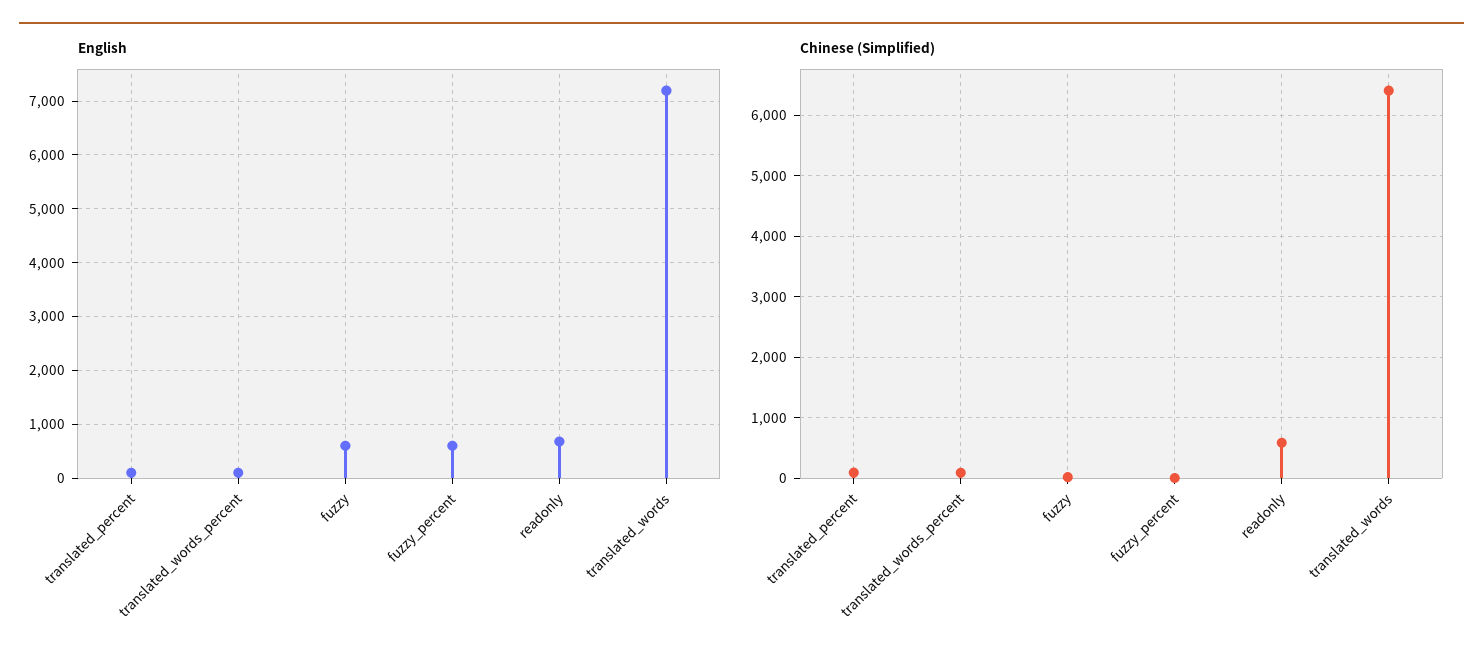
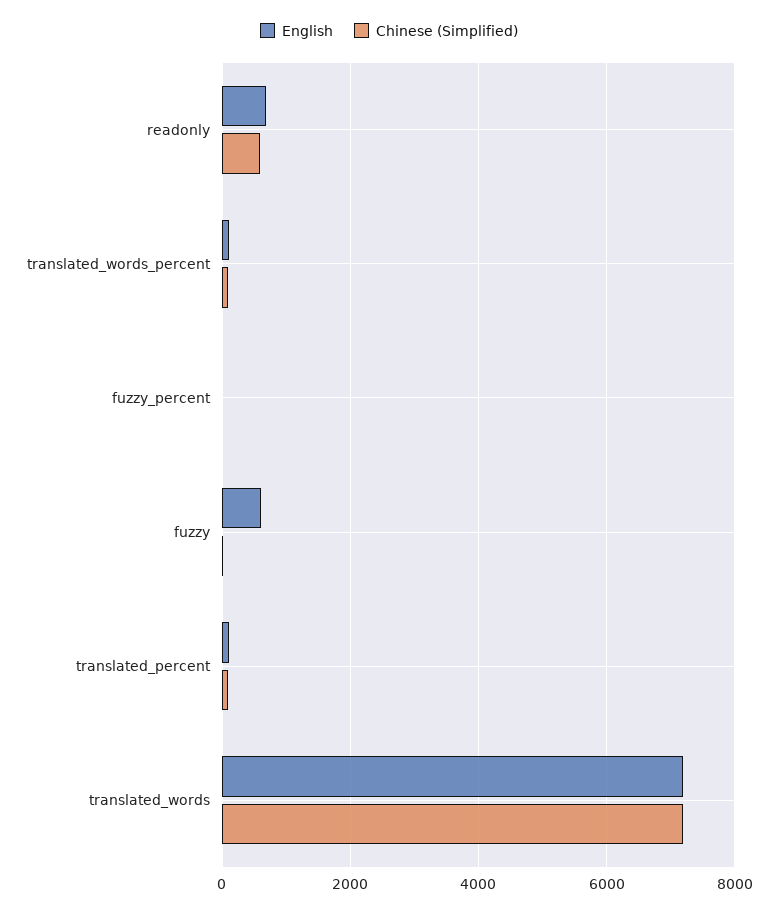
English, fuzzy_percent: 600 -> 0
Chinese (Simplified), translated_words: 6400 -> 7200

